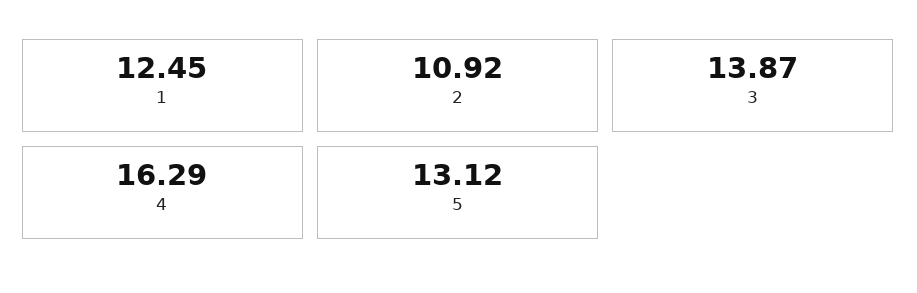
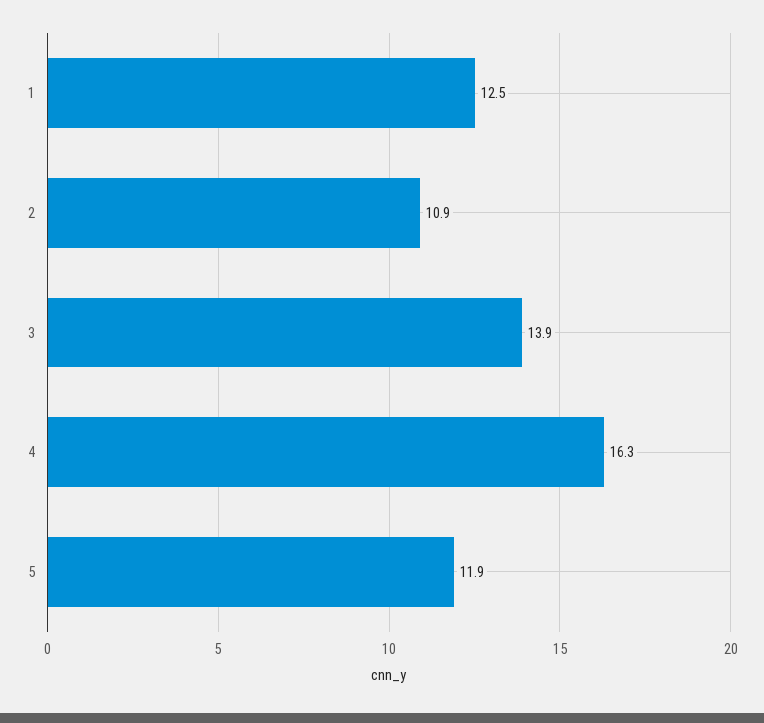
5: 13.12 -> 11.9

